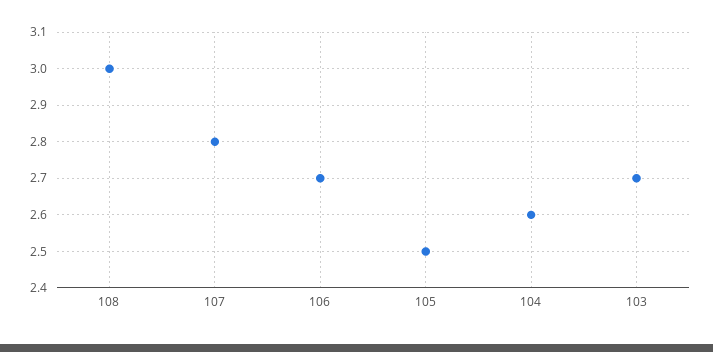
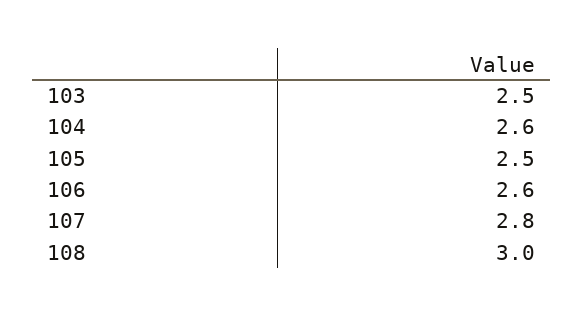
106: 2.7 -> 2.6
103: 2.7 -> 2.5

